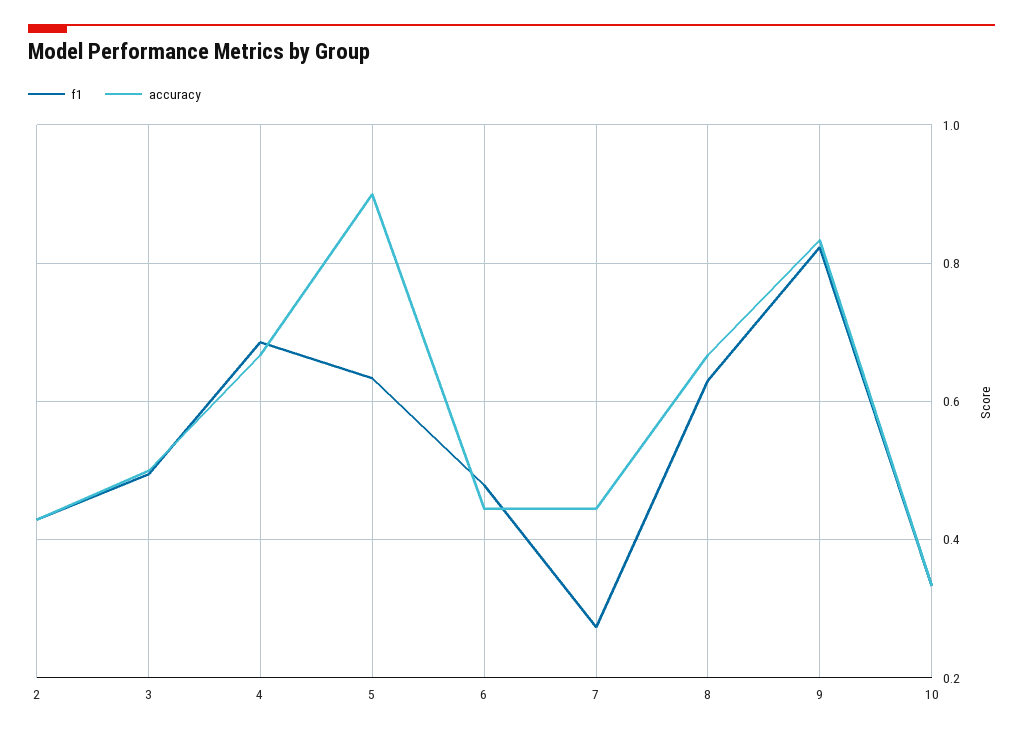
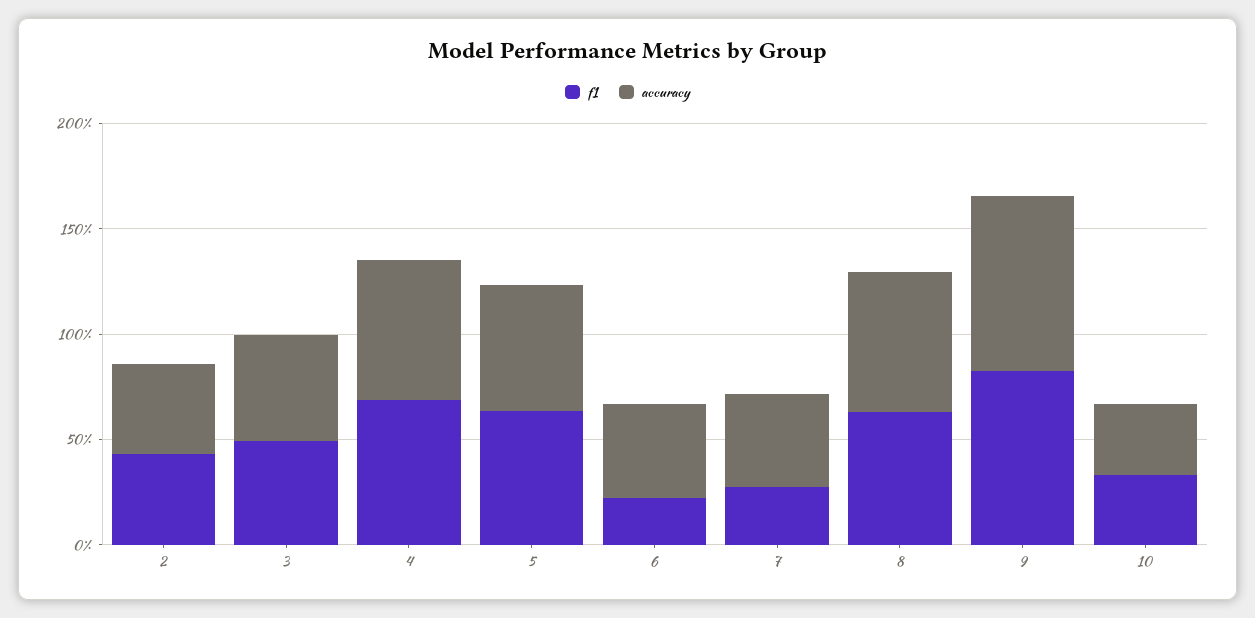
accuracy, 5: 0.9 -> 0.6
f1, 6: 0.48 -> 0.2

